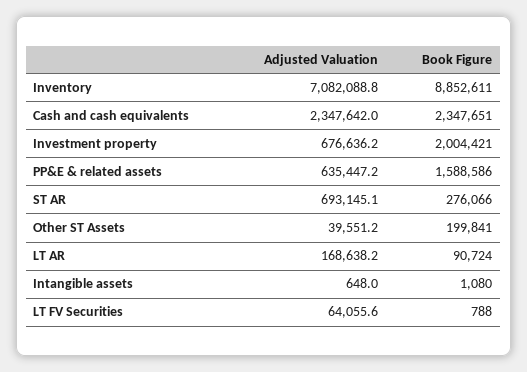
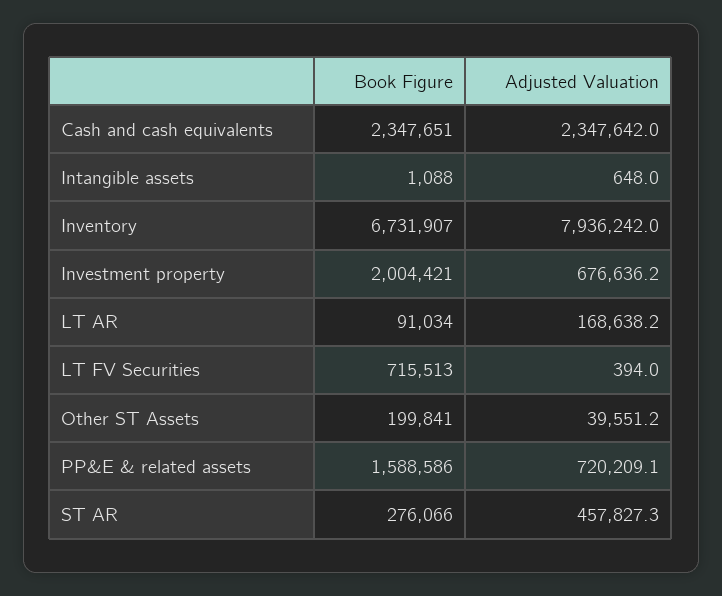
Adjusted Valuation, Inventory: 7082088.8 -> 7936242
Book Figure, Inventory: 8852611 -> 6731907
Adjusted Valuation, PP&E & related assets: 635447.2 -> 720209.1
Adjusted Valuation, ST AR: 693145.1 -> 457827.3
Book Figure, LT AR: 90724 -> 91034
Book Figure, Intangible assets: 1080 -> 1088
Adjusted Valuation, LT FV Securities: 64055.6 -> 394
Book Figure, LT FV Securities: 788 -> 715513

